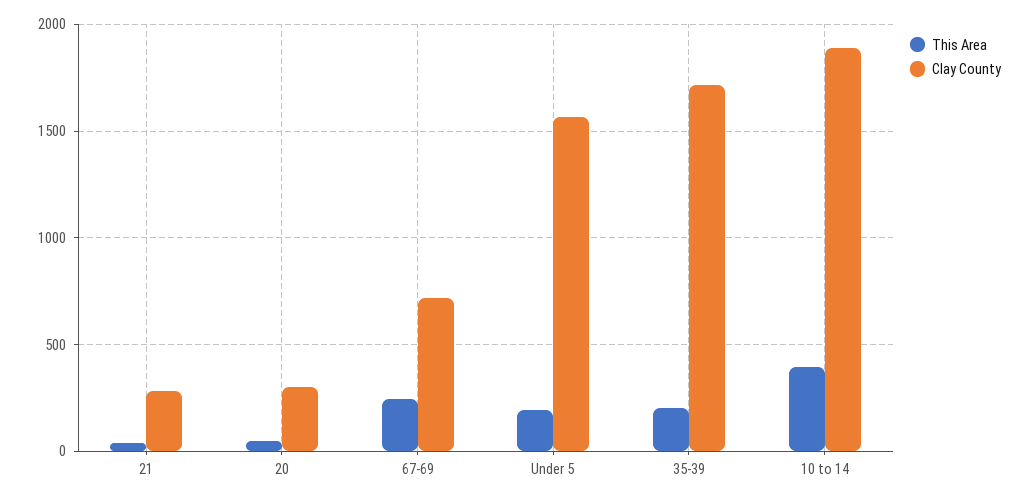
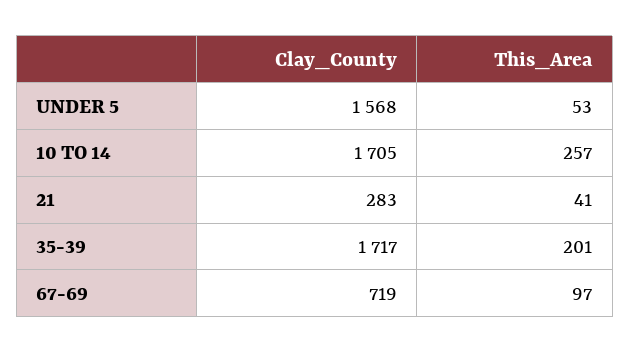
This Area, 20: 50 -> none
Clay County, 20: 300 -> none
This Area, 67-69: 250 -> 97
This Area, Under 5: 200 -> 53
This Area, 10 to 14: 400 -> 257
Clay County, 10 to 14: 1900 -> 1705

